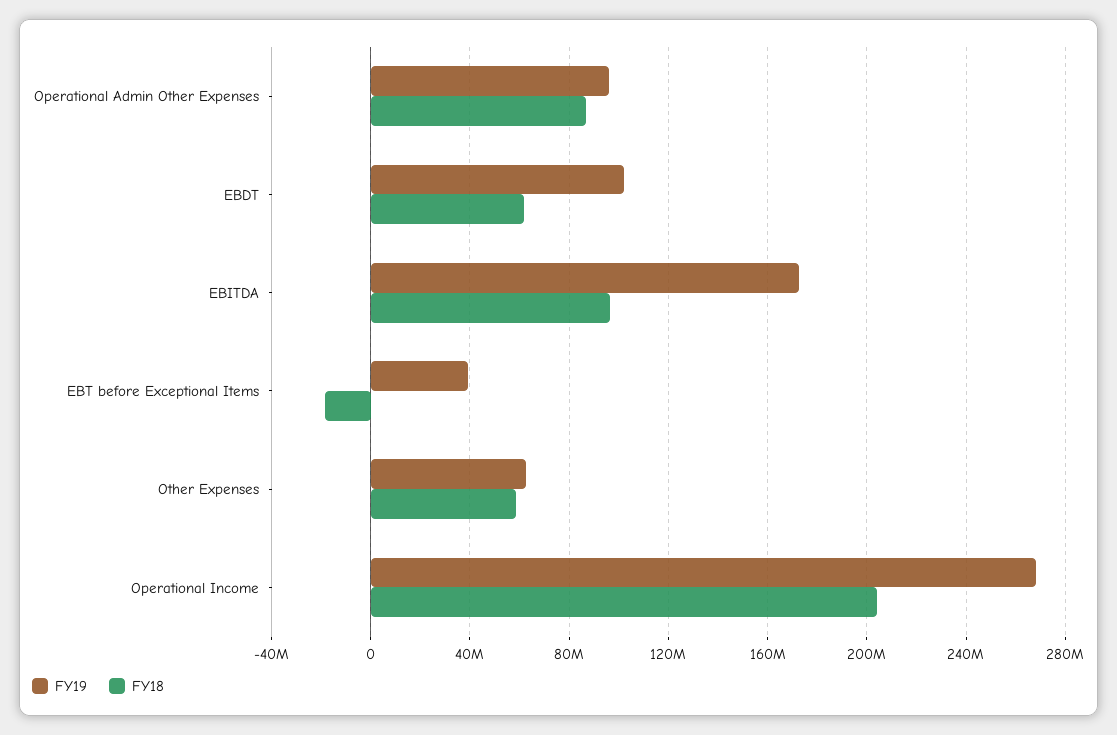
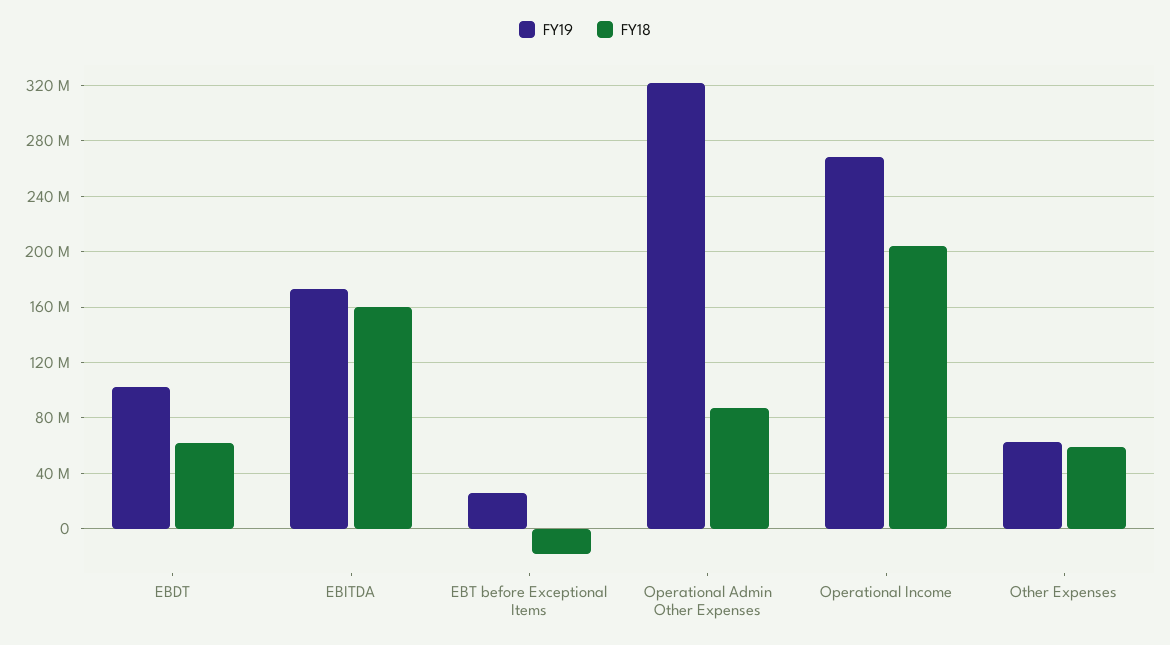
FY19, Operational Admin Other Expenses: 95000000 -> 320000000
FY18, EBITDA: 95000000 -> 160000000
FY19, EBT before Exceptional Items: 40000000 -> 25000000

